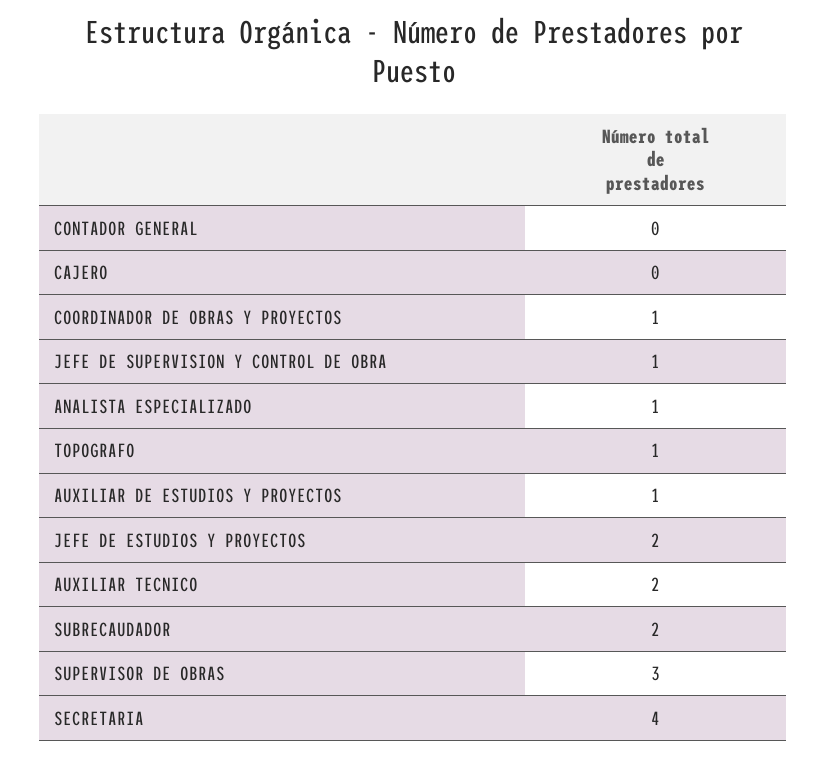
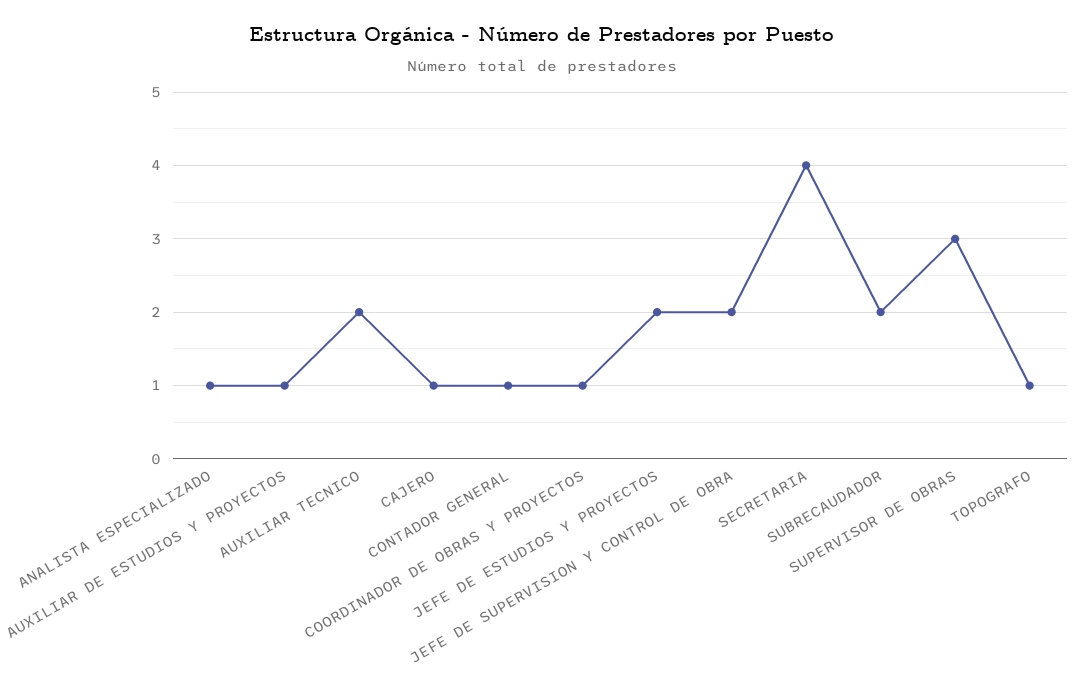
CONTADOR GENERAL: 0 -> 1
CAJERO: 0 -> 1
JEFE DE SUPERVISION Y CONTROL DE OBRA: 1 -> 2

